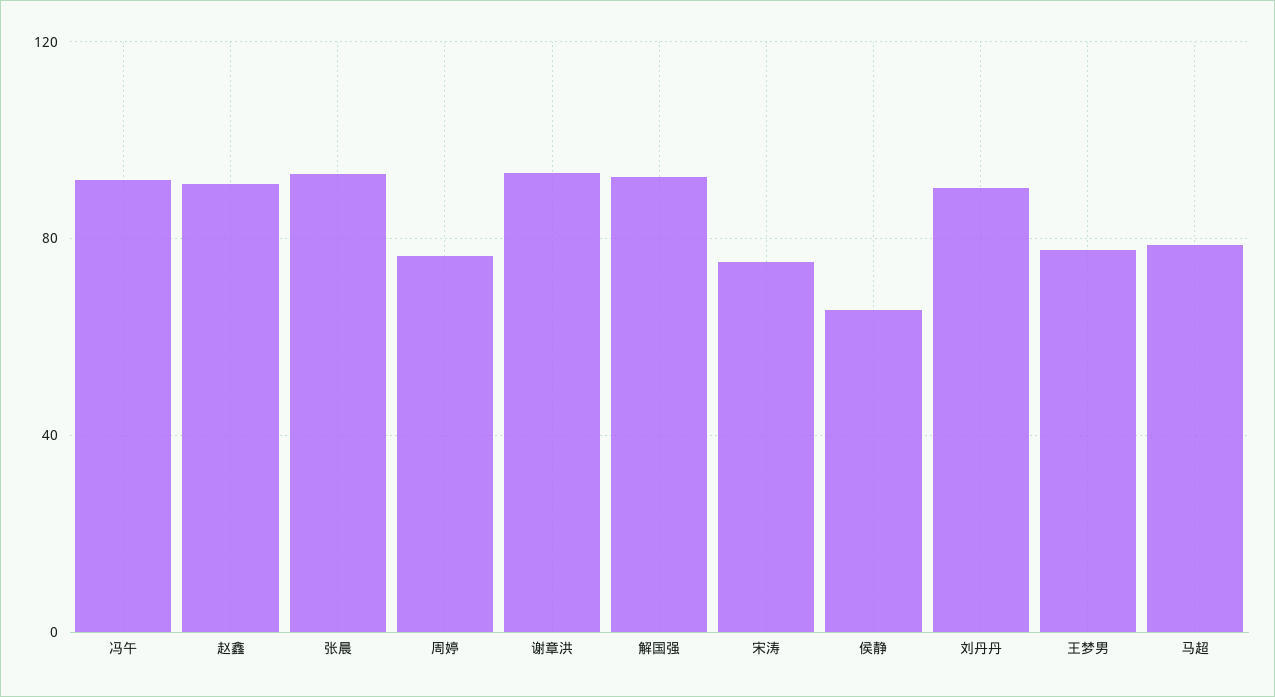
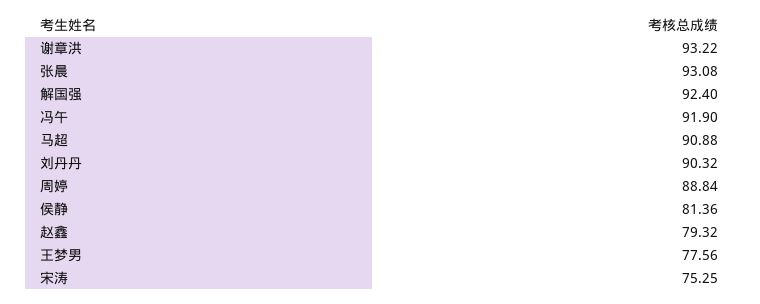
赵鑫: 90 -> 79.32
周婷: 75 -> 88.84
侯静: 65 -> 81.36
马超: 80 -> 90.88

